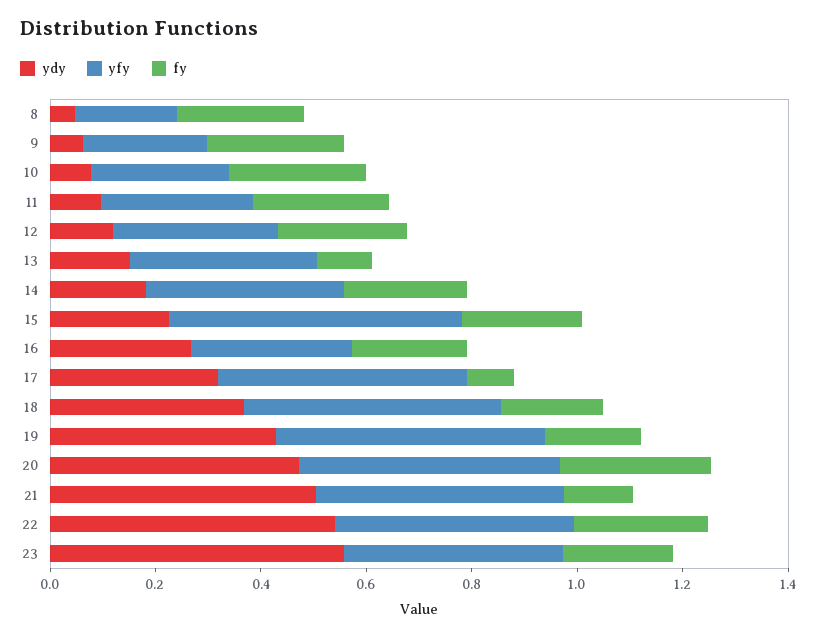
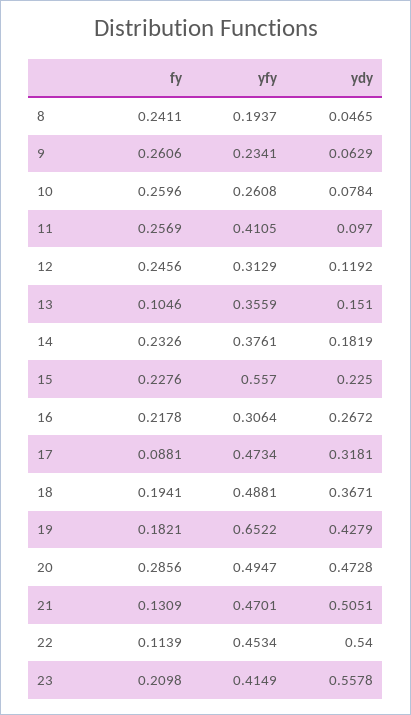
yfy, 11: 0.3 -> 0.4105
yfy, 19: 0.5 -> 0.6522
fy, 22: 0.25 -> 0.1139

